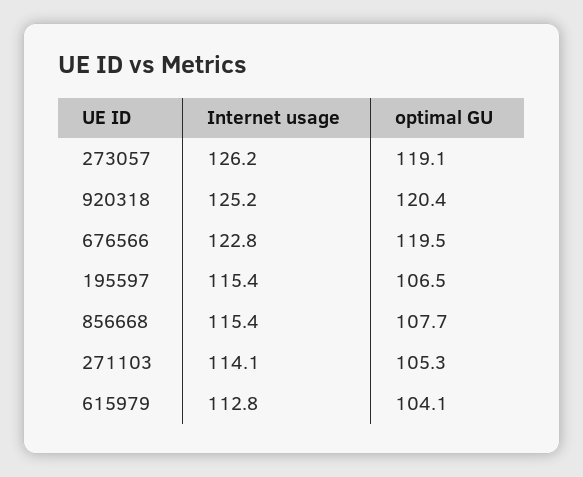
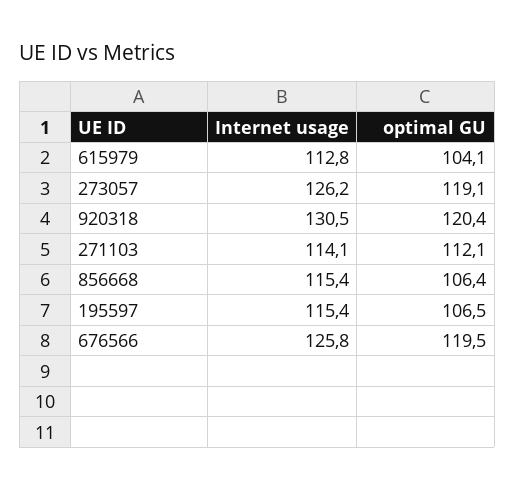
Internet usage, 920318: 125.2 -> 130.5
Internet usage, 676566: 122.8 -> 125.8
optimal GU, 856668: 107.7 -> 106.4
optimal GU, 271103: 105.3 -> 112.1

